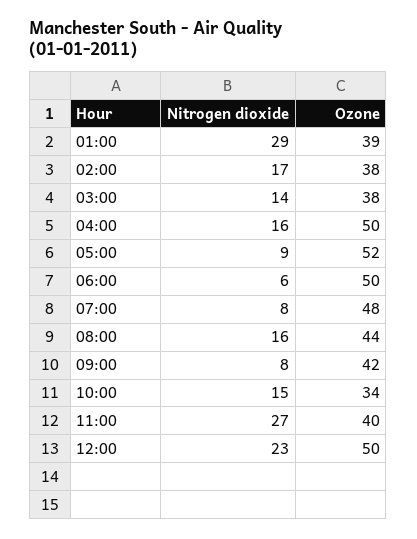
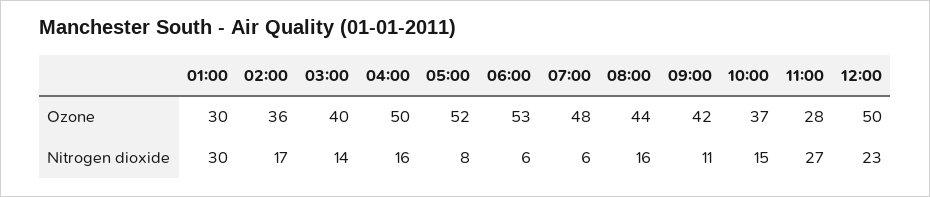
Nitrogen dioxide, 01:00: 29 -> 30
Ozone, 01:00: 39 -> 30
Ozone, 02:00: 38 -> 36
Ozone, 03:00: 38 -> 40
Nitrogen dioxide, 05:00: 9 -> 8
Ozone, 06:00: 50 -> 53
Nitrogen dioxide, 07:00: 8 -> 6
Nitrogen dioxide, 09:00: 8 -> 11
Ozone, 10:00: 34 -> 37
Ozone, 11:00: 40 -> 28

